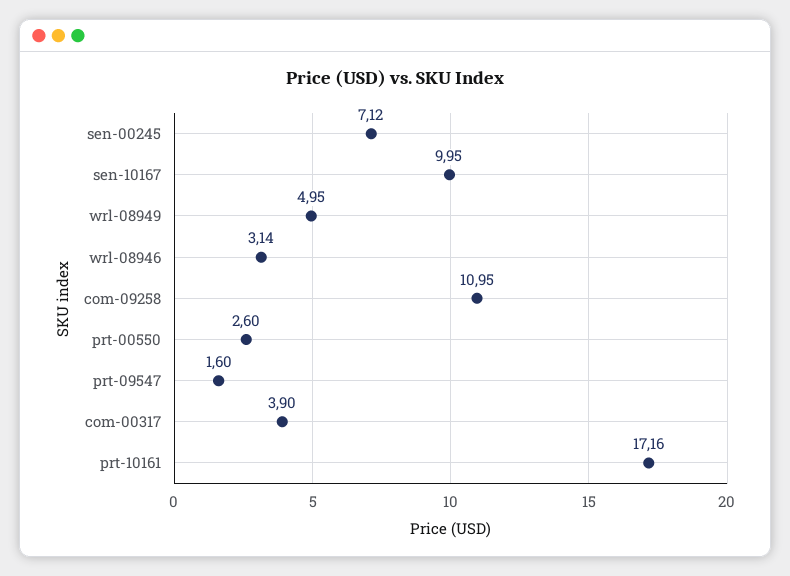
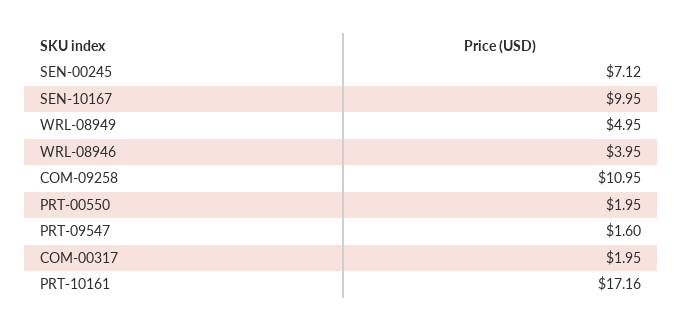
wrl-08946: 3.14 -> 3.95
prt-00550: 2.6 -> 1.95
com-00317: 3.9 -> 1.95

